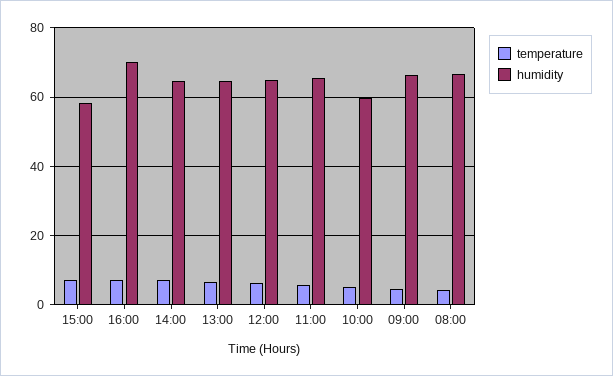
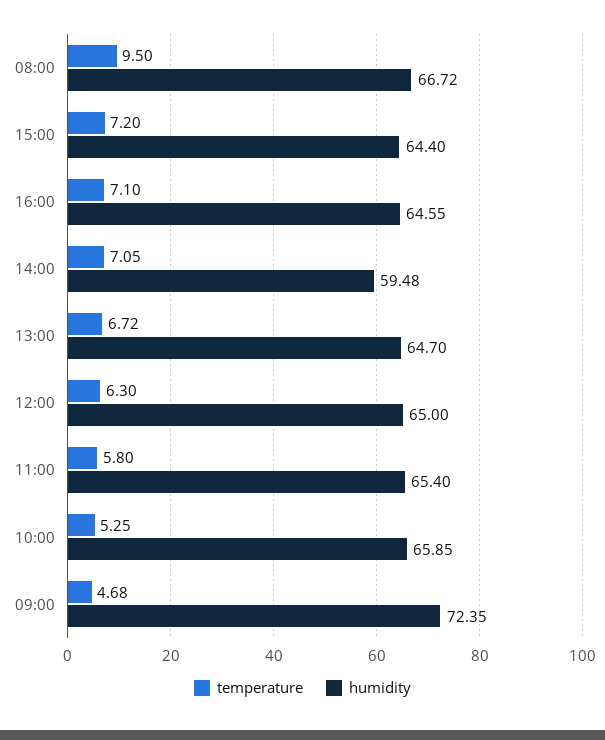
humidity, 15:00: 58 -> 64.4
humidity, 16:00: 70 -> 64.55
humidity, 14:00: 64 -> 59.48
humidity, 10:00: 60 -> 65.85
humidity, 09:00: 66 -> 72.35
temperature, 08:00: 4 -> 9.5

